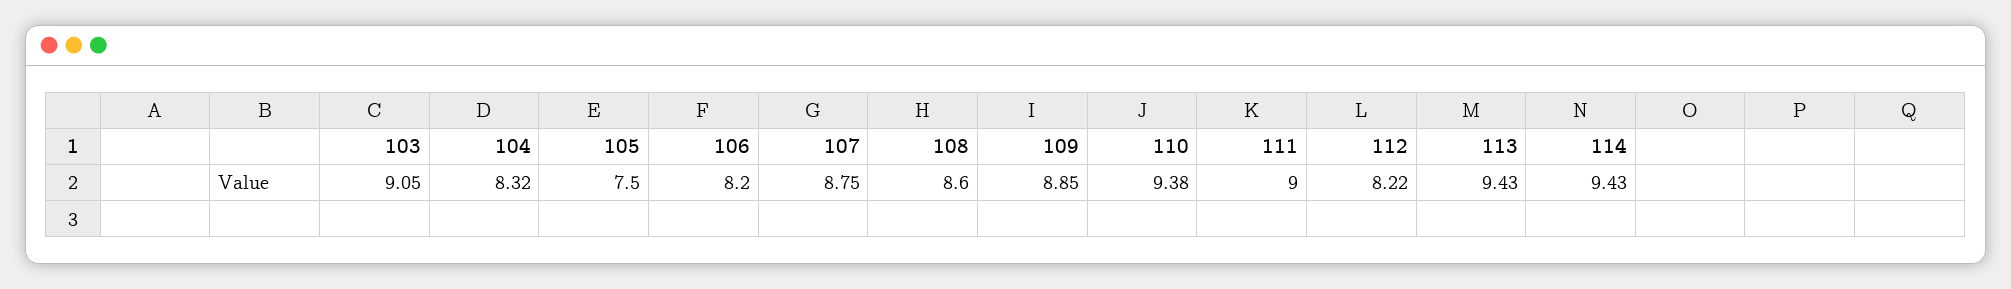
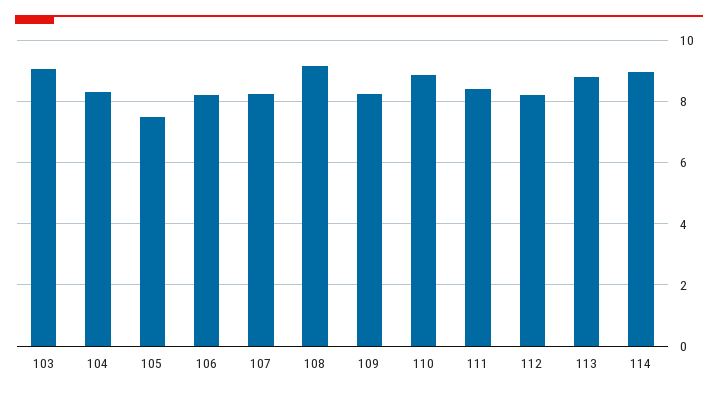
107: 8.75 -> 8.2
108: 8.6 -> 9.2
109: 8.85 -> 8.2
110: 9.38 -> 8.8
111: 9 -> 8.4
113: 9.43 -> 8.8
114: 9.43 -> 9

